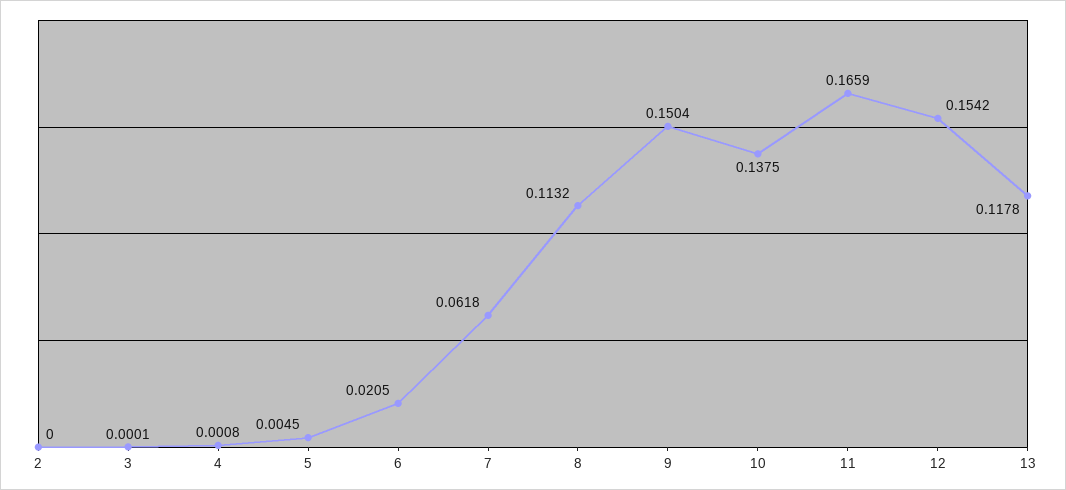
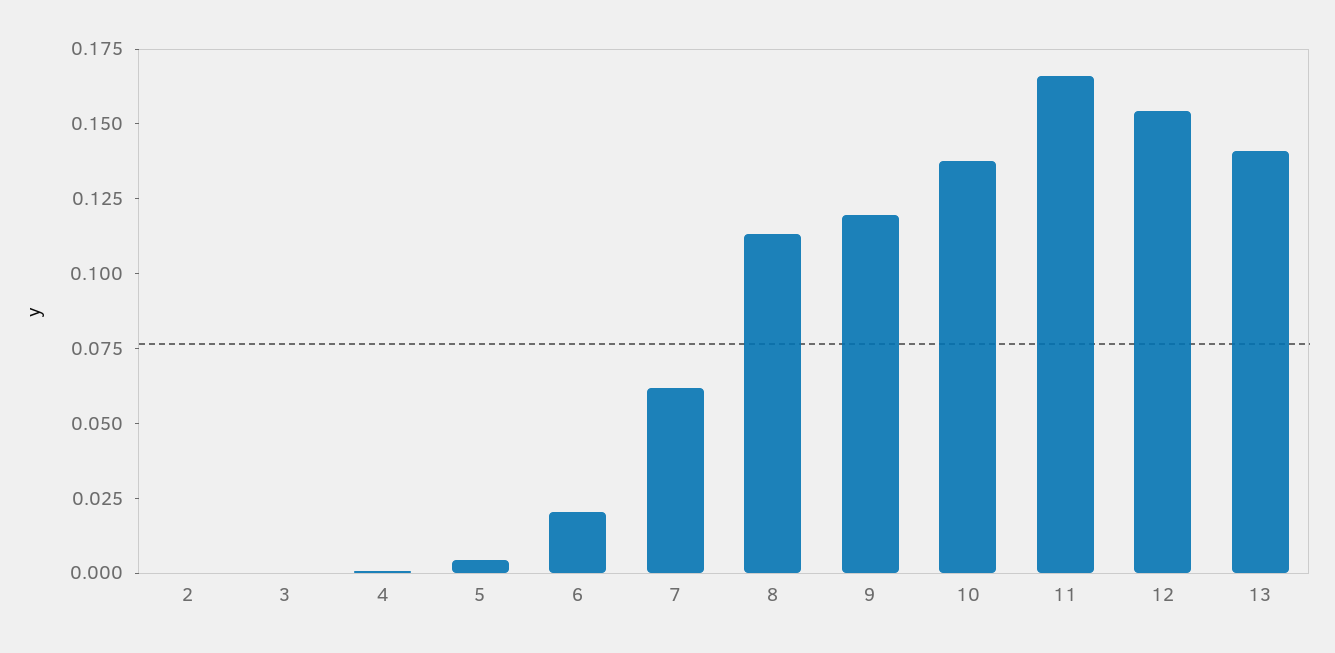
9: 0.1504 -> 0.12
13: 0.1178 -> 0.14

